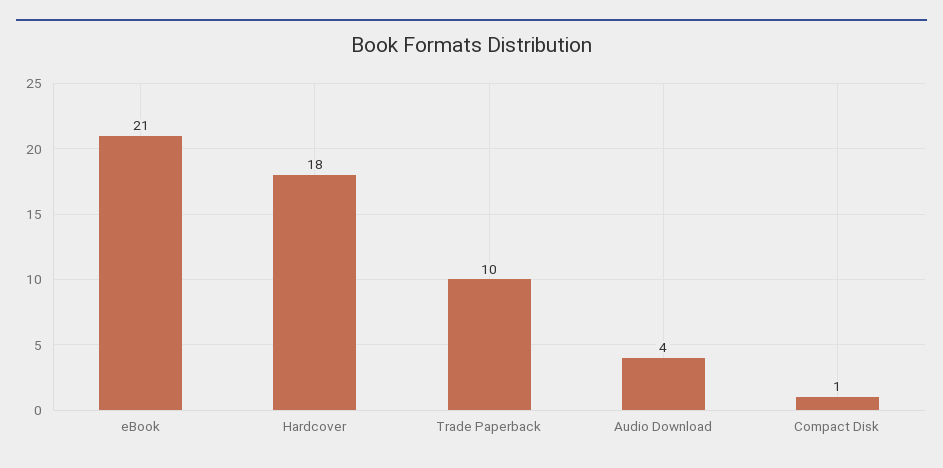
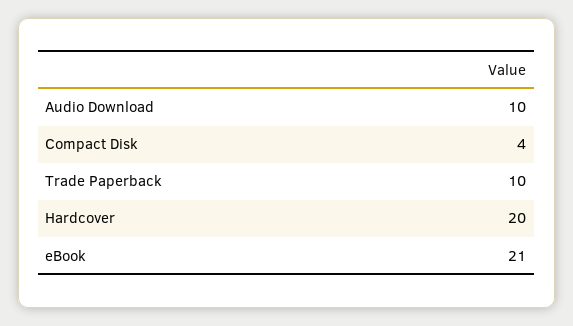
Hardcover: 18 -> 20
Audio Download: 4 -> 10
Compact Disk: 1 -> 4

